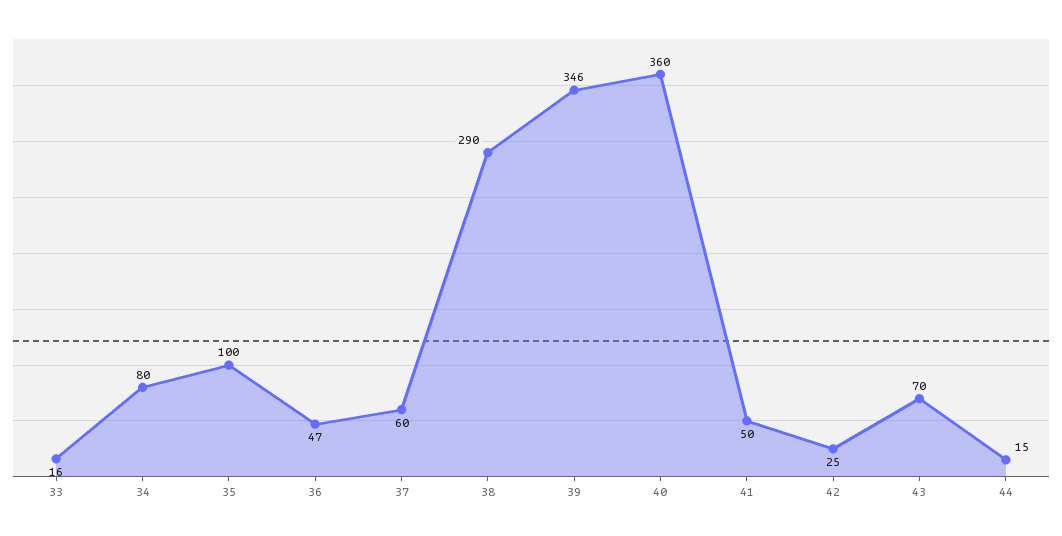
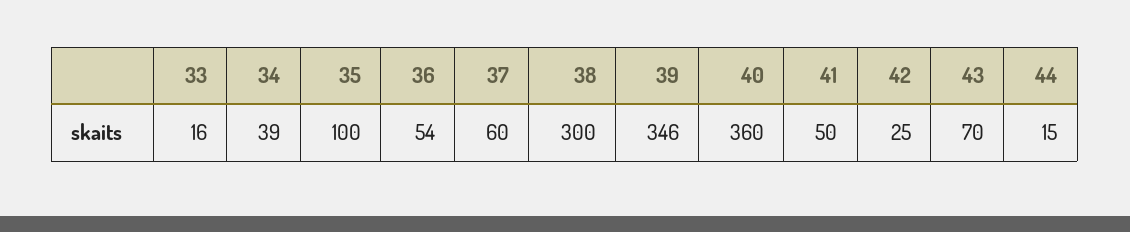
34: 80 -> 39
36: 47 -> 54
38: 290 -> 300

